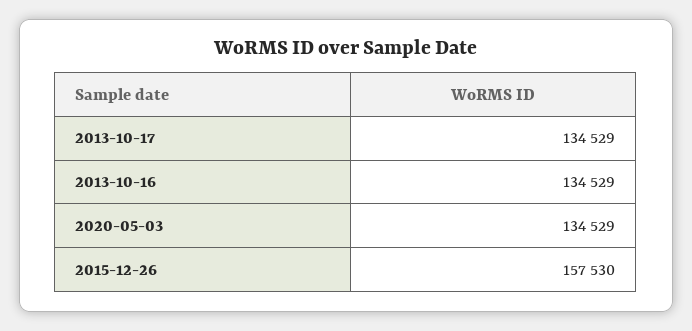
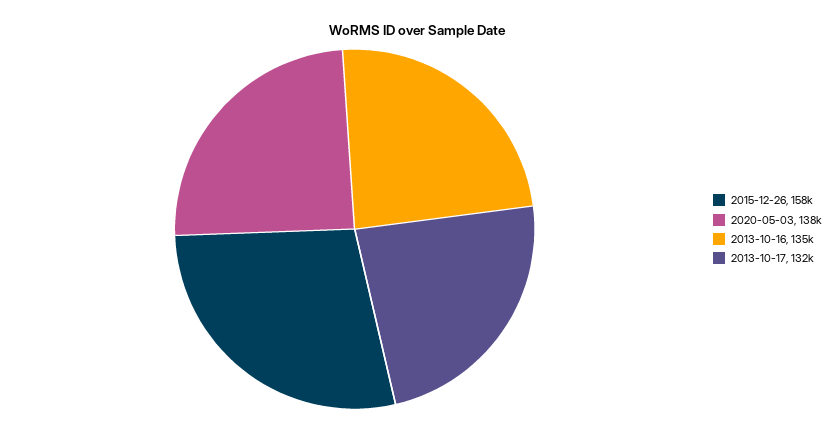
2013-10-17: 134529 -> 132000
2020-05-03: 134529 -> 138000

